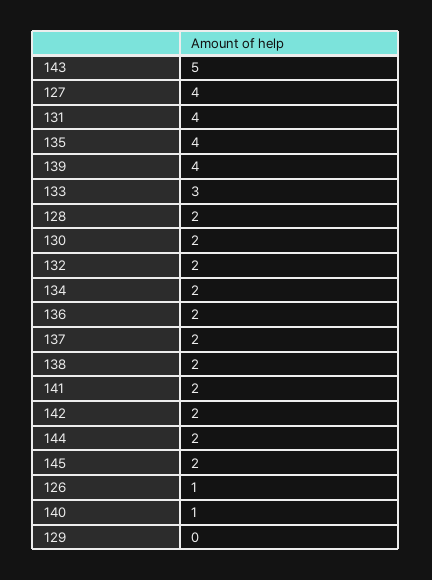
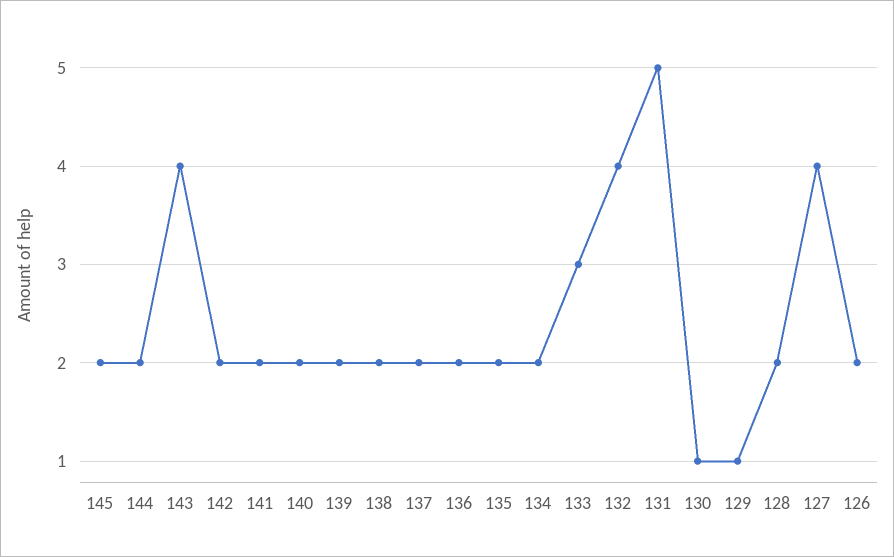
143: 5 -> 4
131: 4 -> 5
135: 4 -> 2
139: 4 -> 2
130: 2 -> 1
132: 2 -> 4
126: 1 -> 2
140: 1 -> 2
129: 0 -> 1

